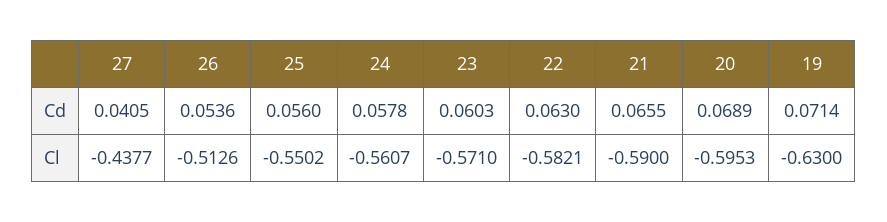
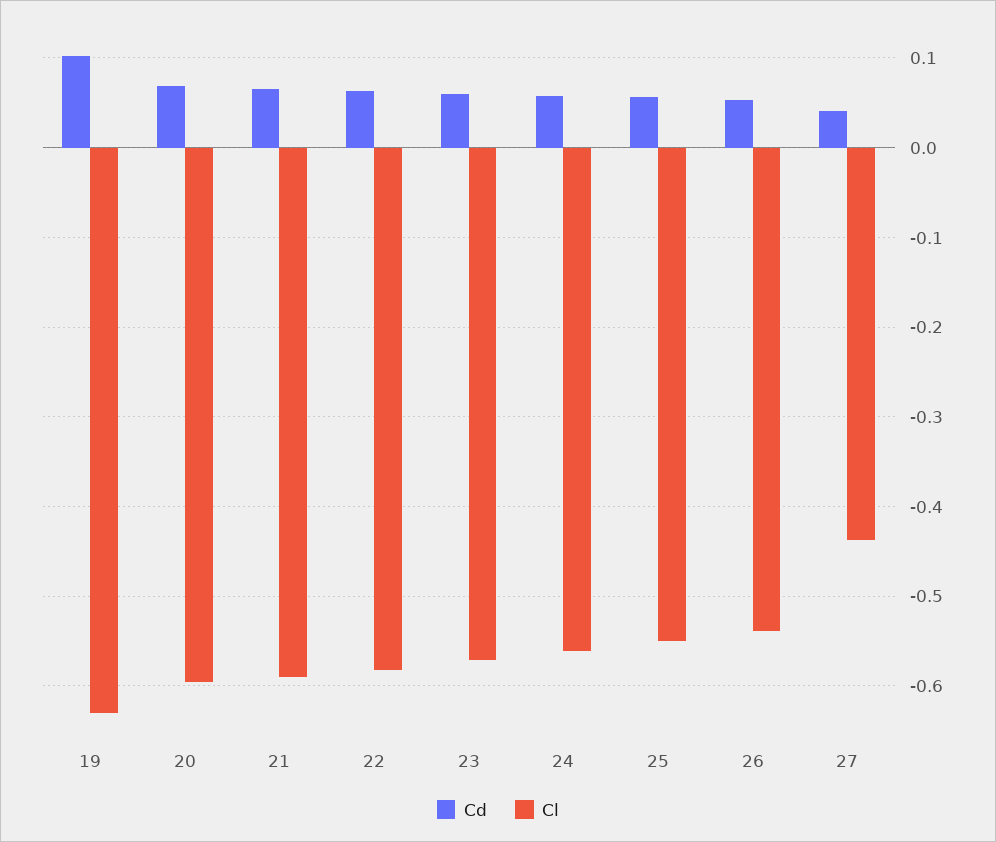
Cd, 19: 0.0714 -> 0.1
Cl, 26: -0.5126 -> -0.54

